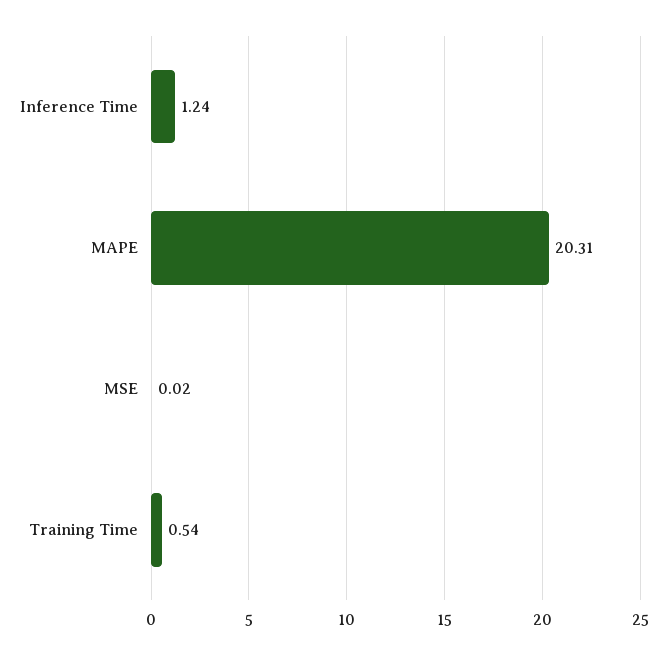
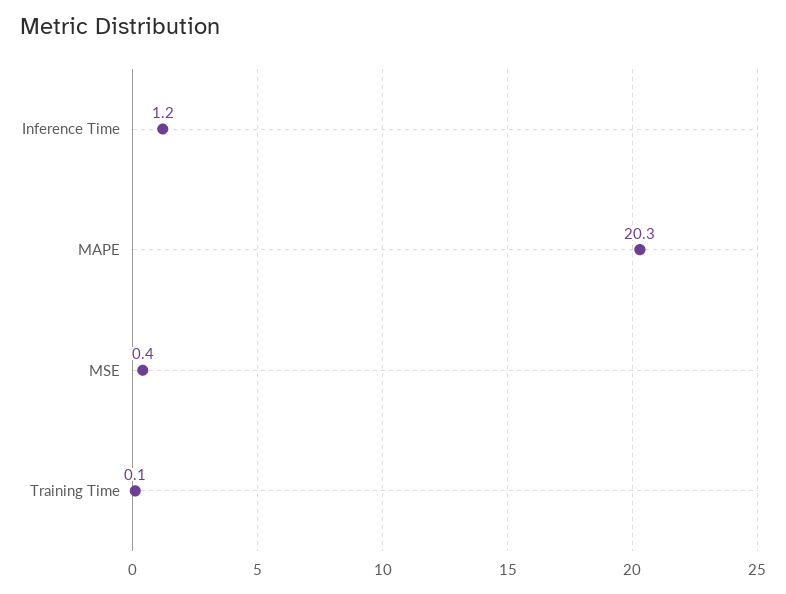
MSE: 0.02 -> 0.4
Training Time: 0.54 -> 0.1

